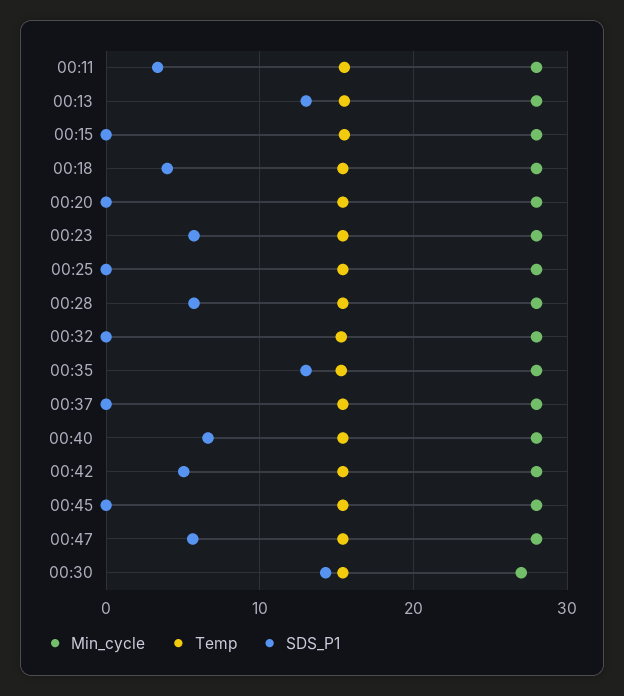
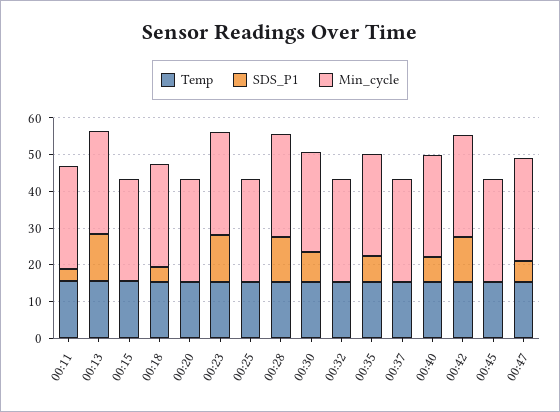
SDS_P1, 00:23: 6 -> 12.5
SDS_P1, 00:28: 6 -> 12.5
SDS_P1, 00:35: 13 -> 7.5
SDS_P1, 00:42: 5 -> 12.5
SDS_P1, 00:30: 14 -> 7.5

